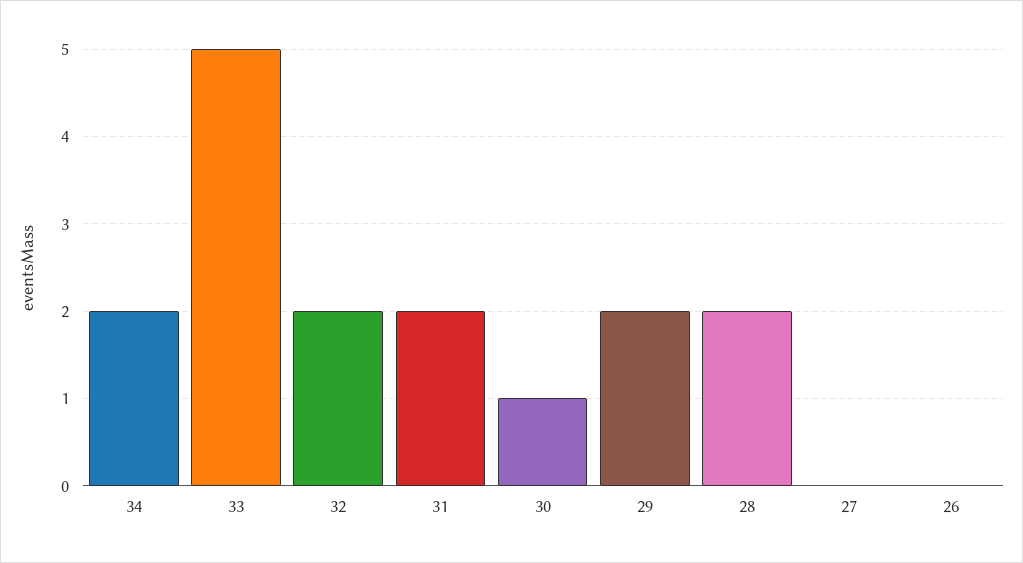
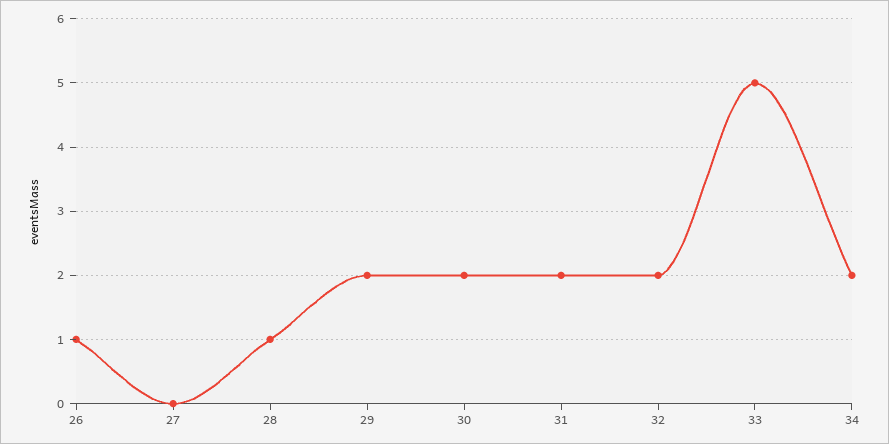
30: 1 -> 2
28: 2 -> 1
26: 0 -> 1

